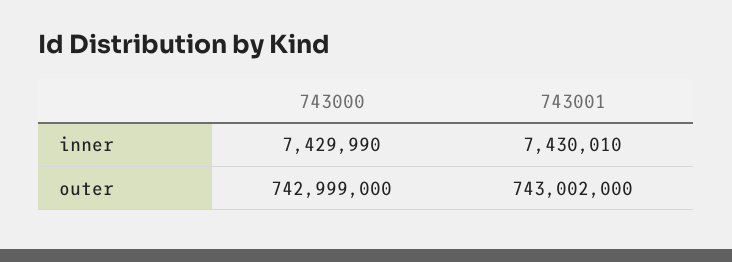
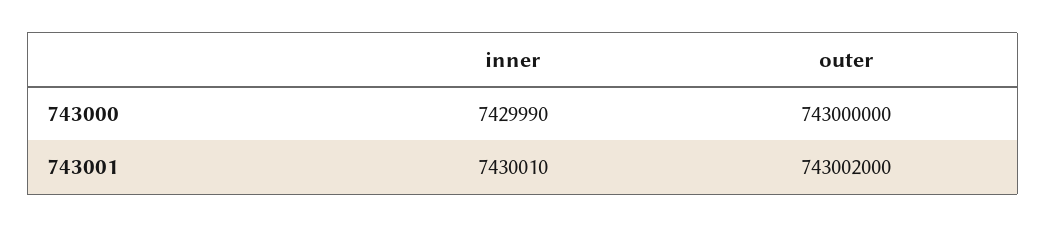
743000, outer: 742999000 -> 743000000

